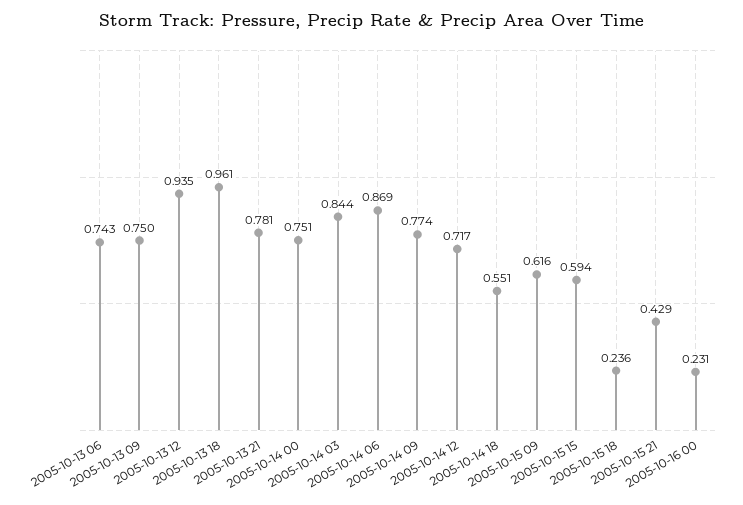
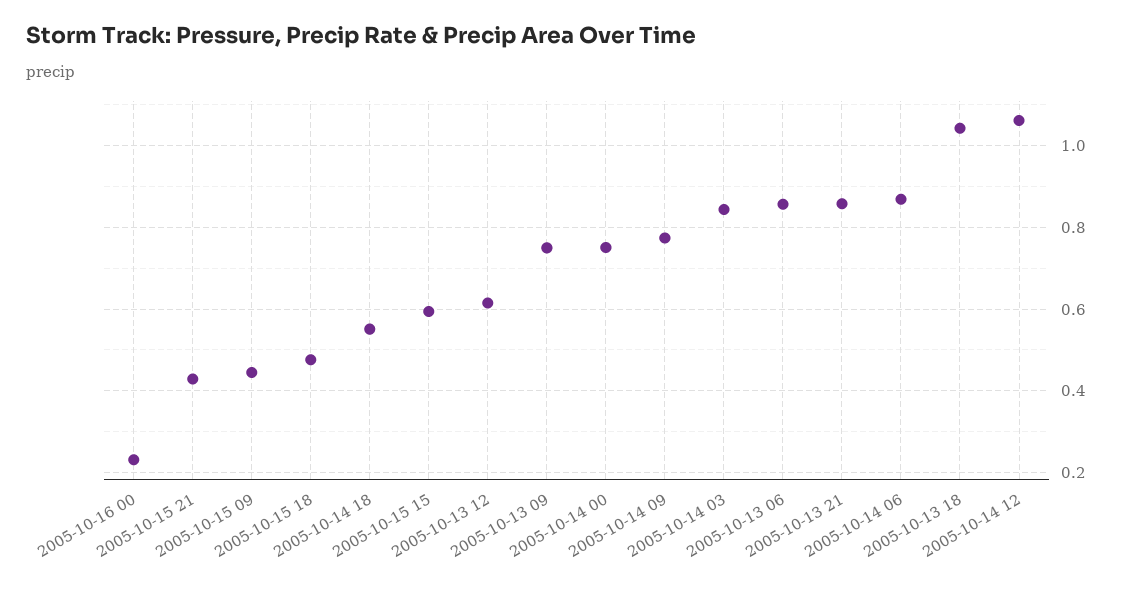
2005-10-13 06: 0.743 -> 0.86
2005-10-13 12: 0.935 -> 0.62
2005-10-13 18: 0.961 -> 1.04
2005-10-13 21: 0.781 -> 0.86
2005-10-14 12: 0.717 -> 1.06
2005-10-15 09: 0.616 -> 0.44
2005-10-15 18: 0.236 -> 0.48

